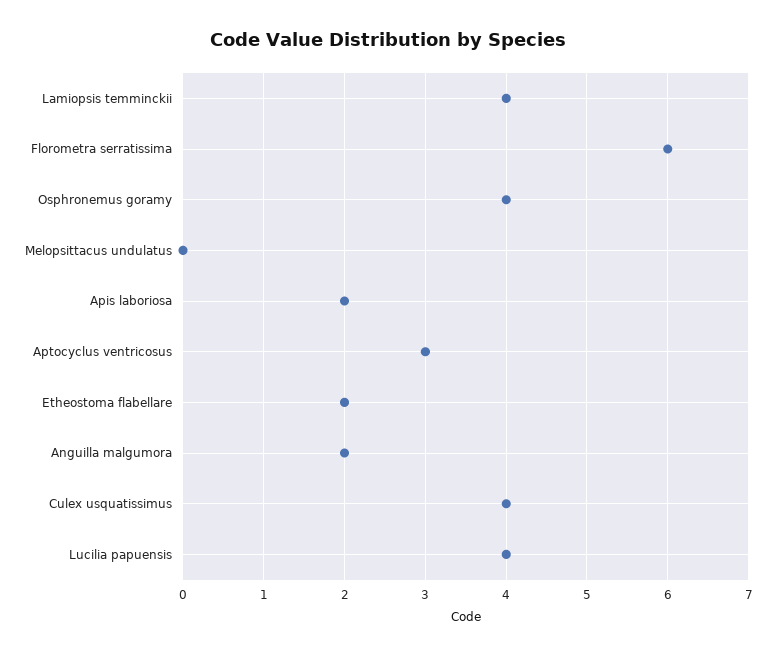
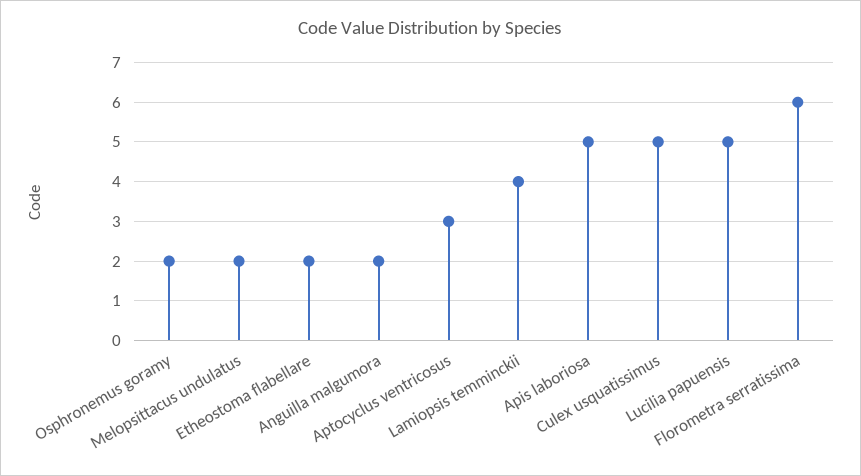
Osphronemus goramy: 4 -> 2
Melopsittacus undulatus: 0 -> 2
Apis laboriosa: 2 -> 5
Culex usquatissimus: 4 -> 5
Lucilia papuensis: 4 -> 5

